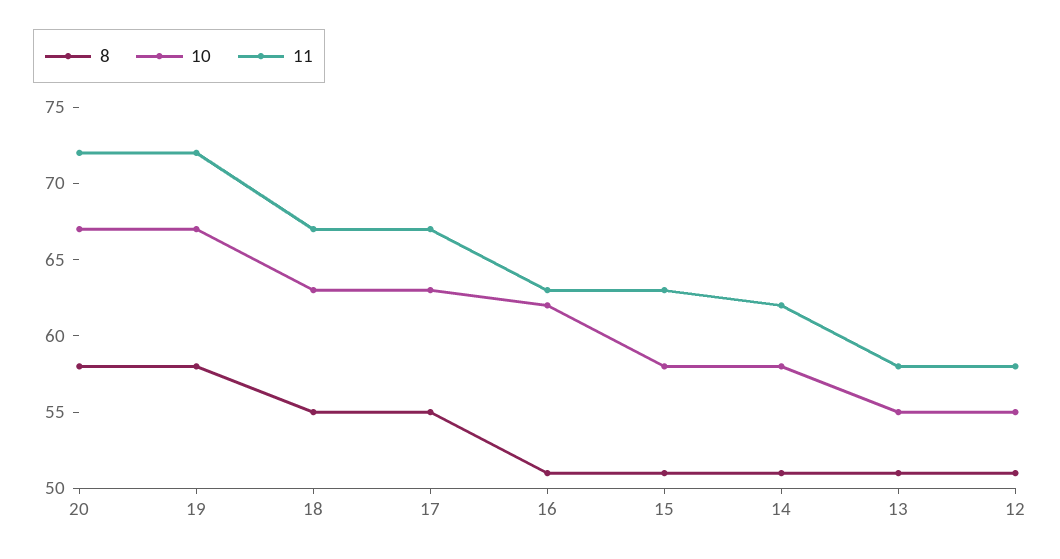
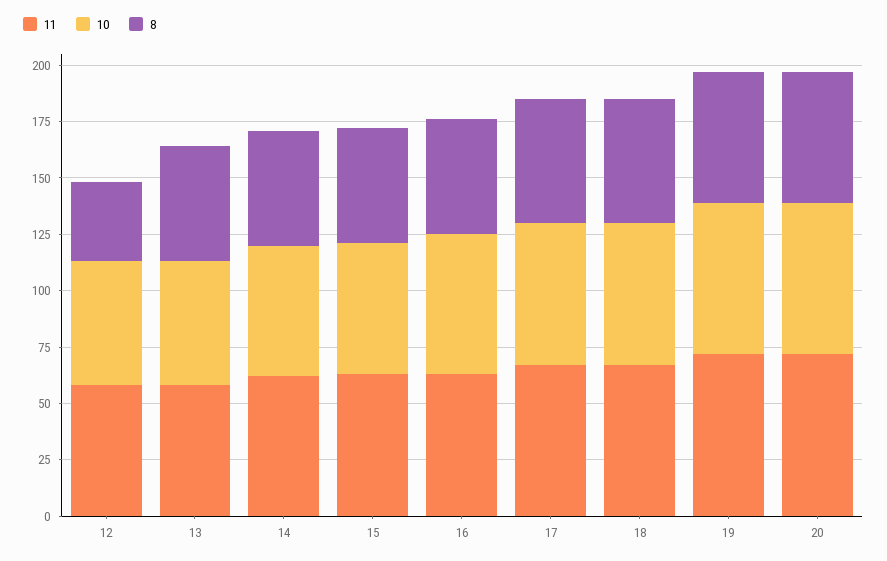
8, 12: 51 -> 35

